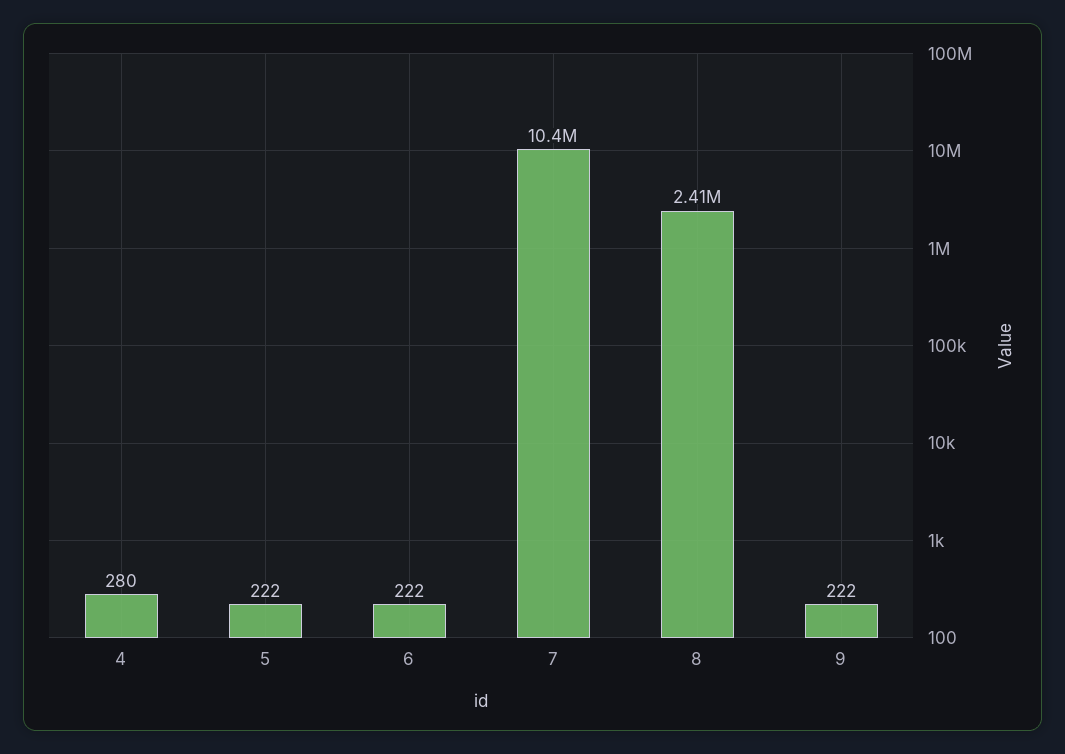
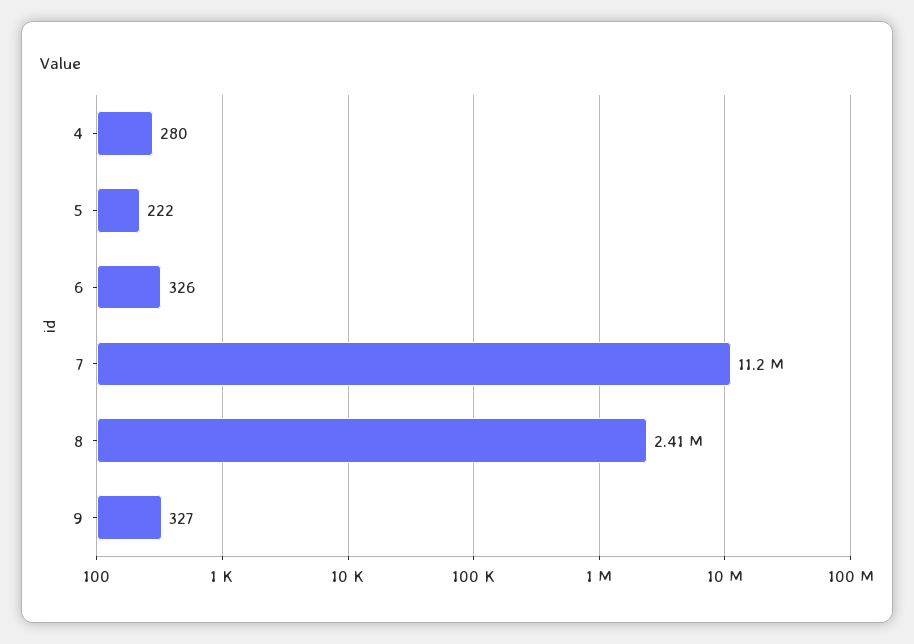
6: 222 -> 326
7: 10400000 -> 11200000
9: 222 -> 327

